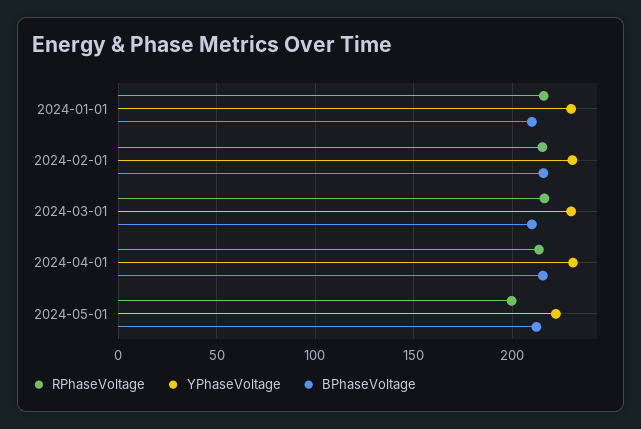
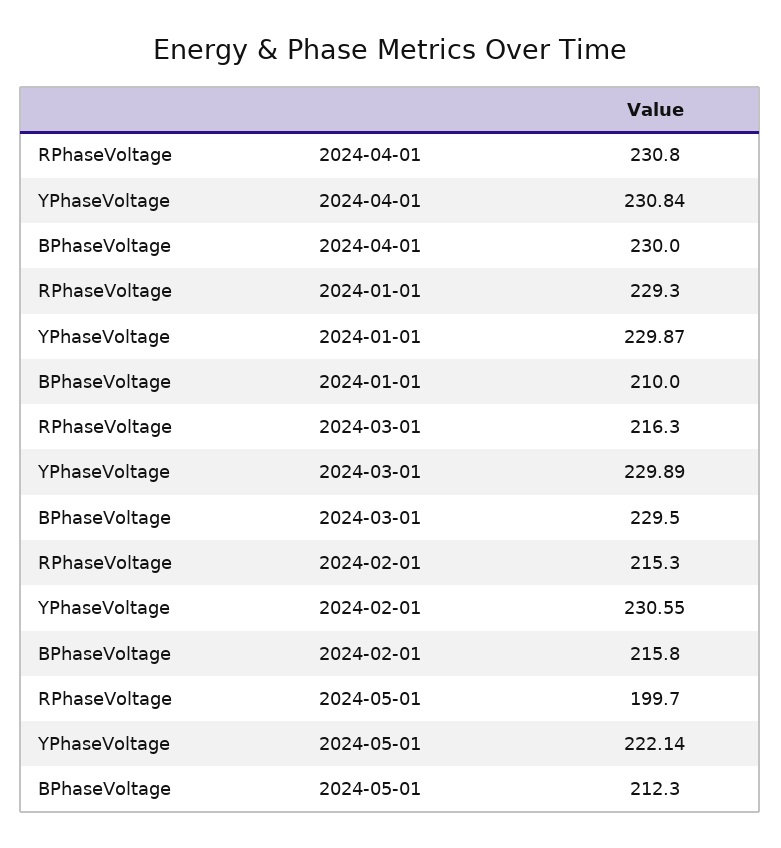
RPhaseVoltage, 2024-01-01: 215 -> 229.3
BPhaseVoltage, 2024-03-01: 210 -> 229.5
RPhaseVoltage, 2024-04-01: 215 -> 230.8
BPhaseVoltage, 2024-04-01: 215 -> 230

